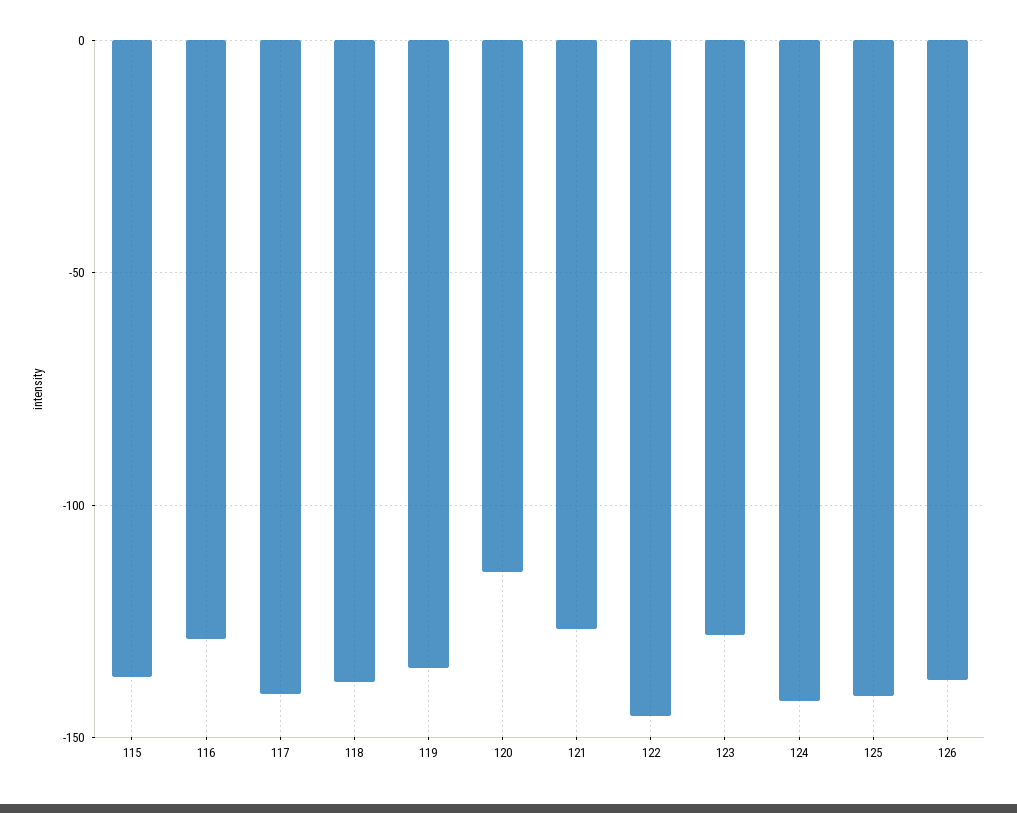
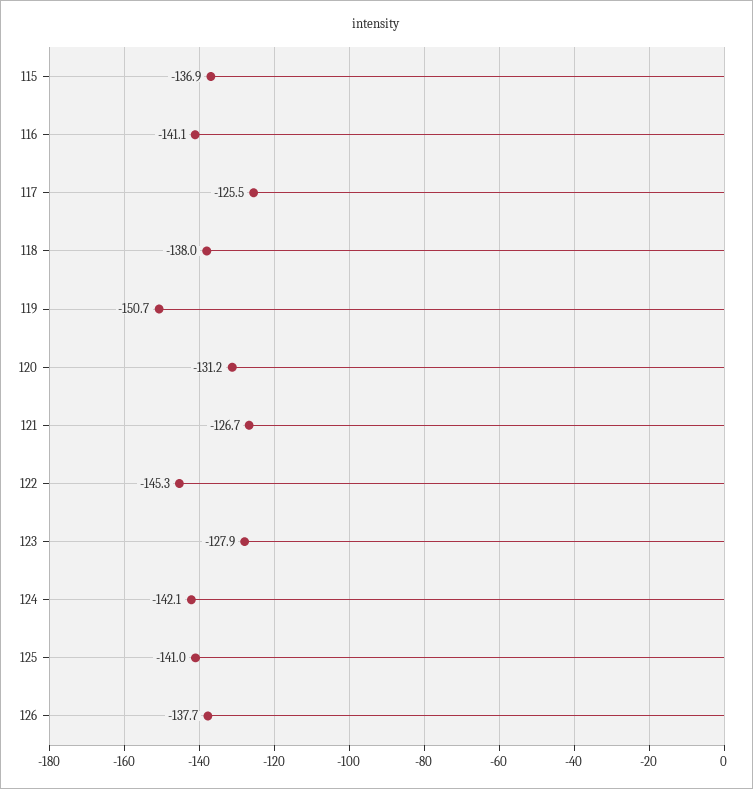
116: -130 -> -141.1
117: -140 -> -125.5
119: -135 -> -150.7
120: -115 -> -131.2

